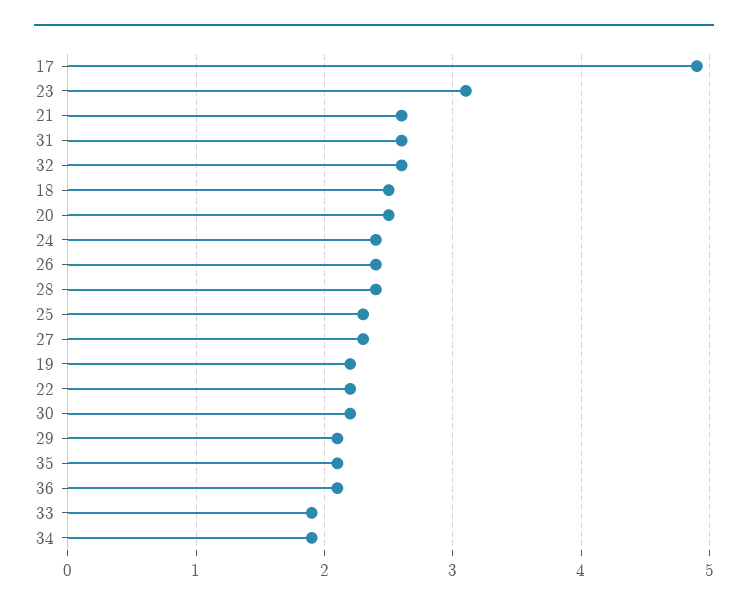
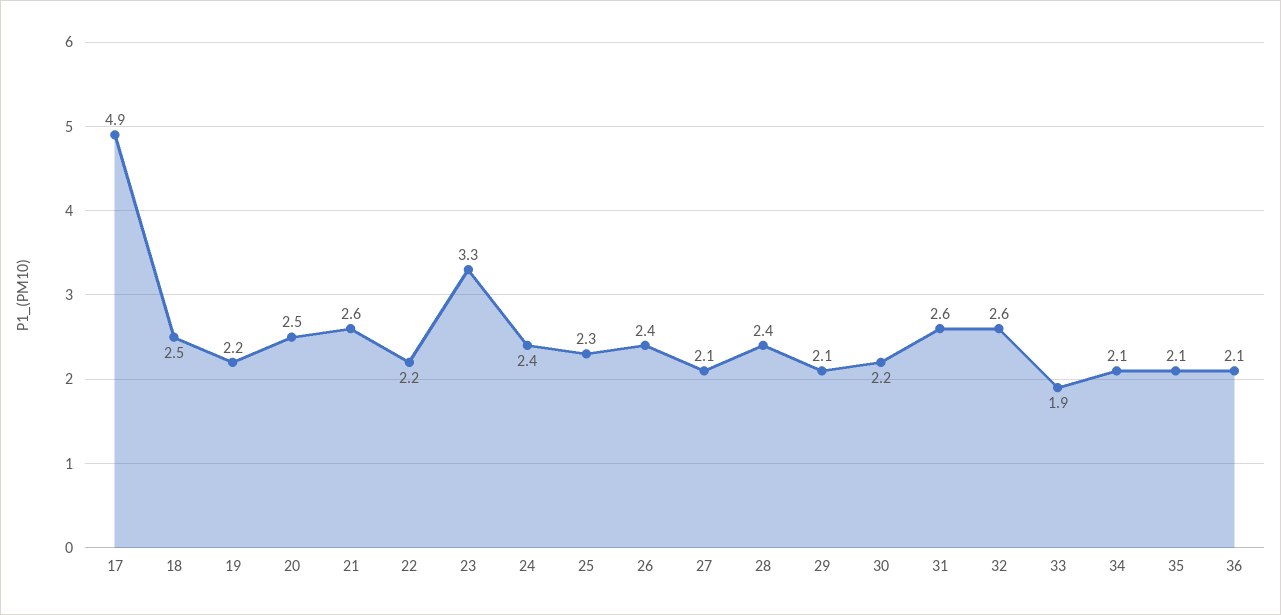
23: 3.1 -> 3.3
27: 2.3 -> 2.1
34: 1.9 -> 2.1

